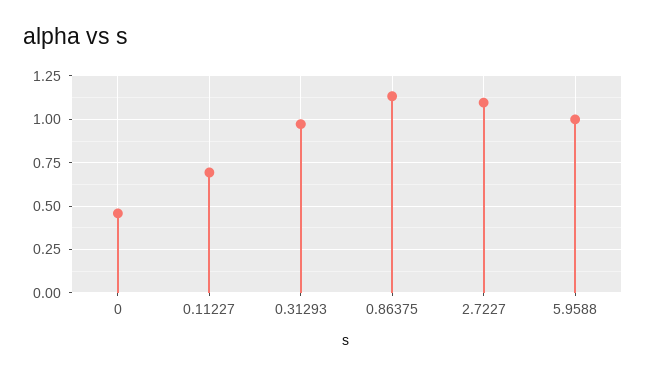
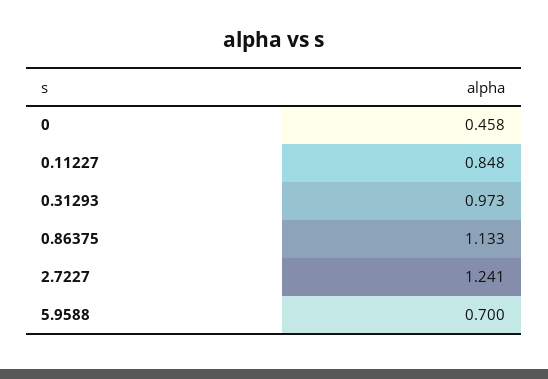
0.11227: 0.7 -> 0.848
2.7227: 1.1 -> 1.241
5.9588: 1 -> 0.7

